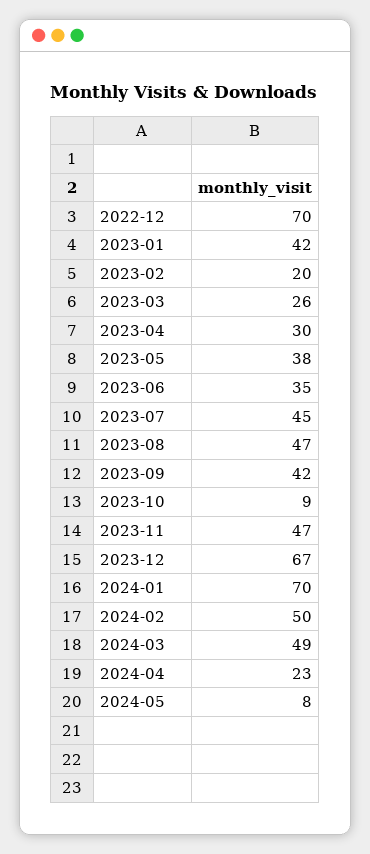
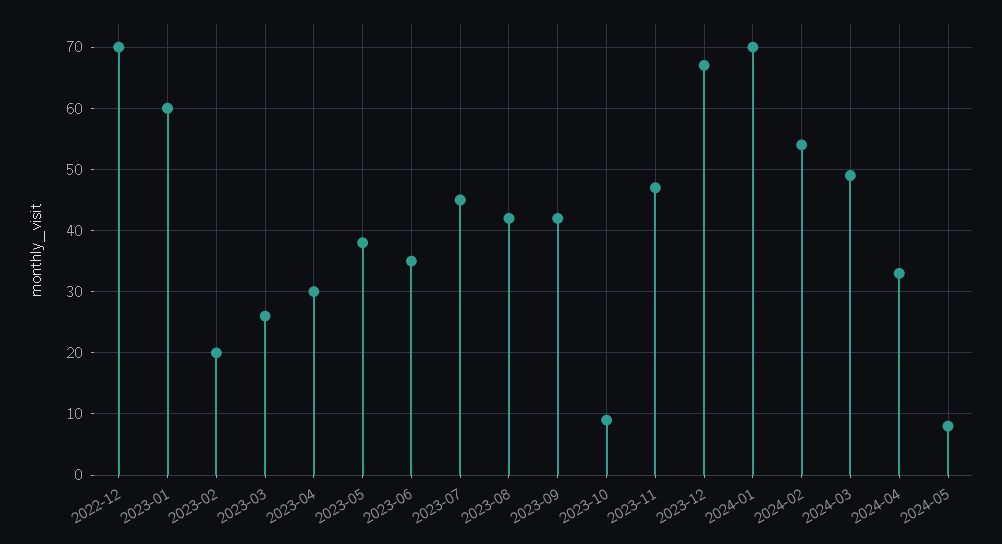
2023-01: 42 -> 60
2023-08: 47 -> 42
2024-02: 50 -> 54
2024-04: 23 -> 33

